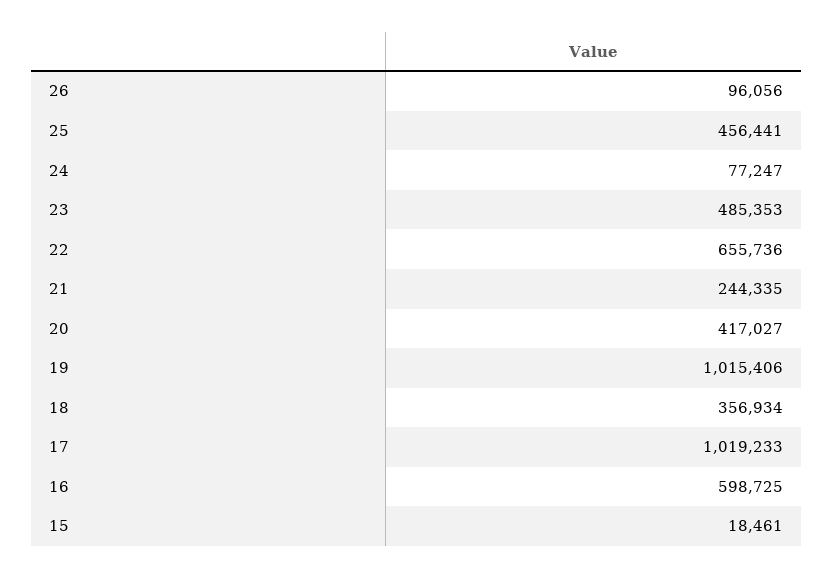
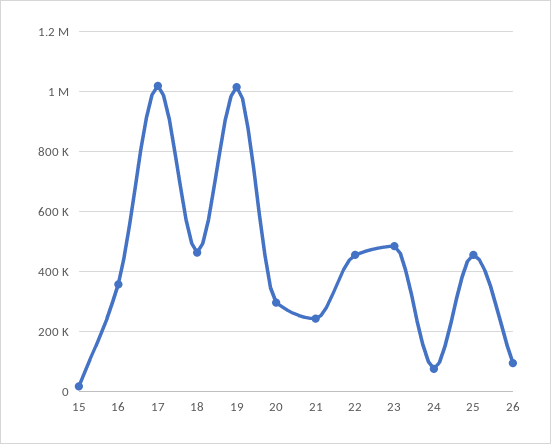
22: 655736 -> 460000
20: 417027 -> 300000
18: 356934 -> 460000
16: 598725 -> 360000

